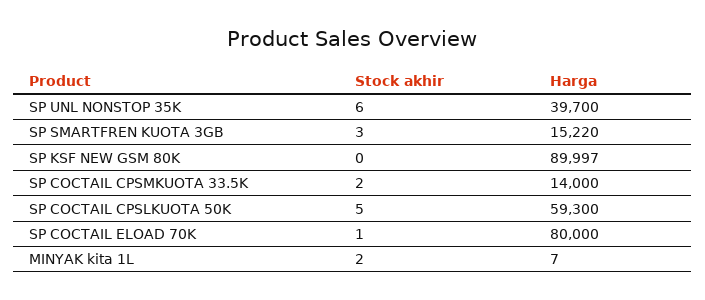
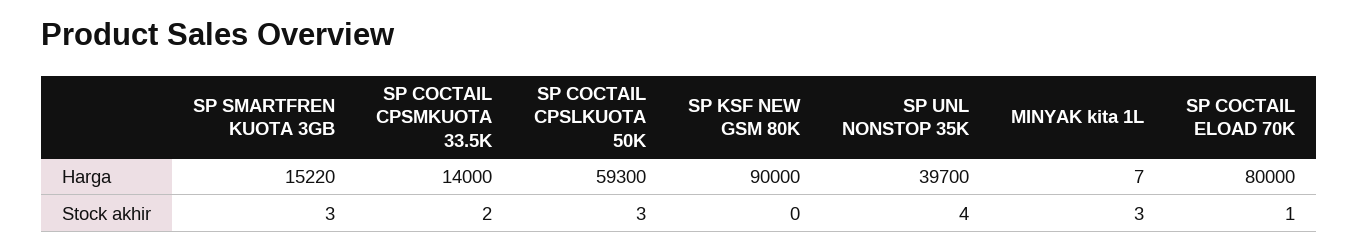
Stock akhir, SP UNL NONSTOP 35K: 6 -> 4
Harga, SP KSF NEW GSM 80K: 89997 -> 90000
Stock akhir, SP COCTAIL CPSLKUOTA 50K: 5 -> 3
Stock akhir, MINYAK kita 1L: 2 -> 3

